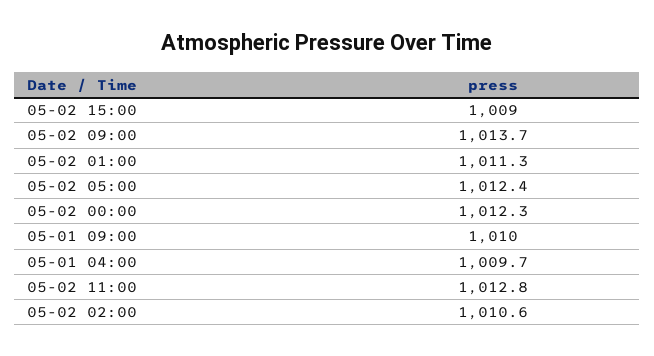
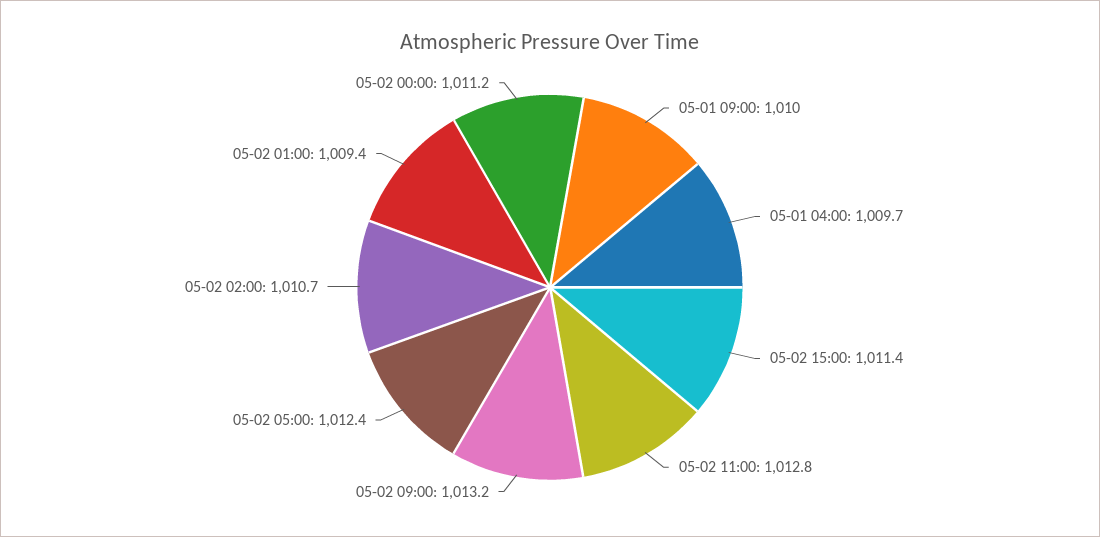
05-02 15:00: 1009 -> 1011.4
05-02 09:00: 1013.7 -> 1013.2
05-02 01:00: 1011.3 -> 1009.4
05-02 00:00: 1012.3 -> 1011.2
05-02 02:00: 1010.6 -> 1010.7

